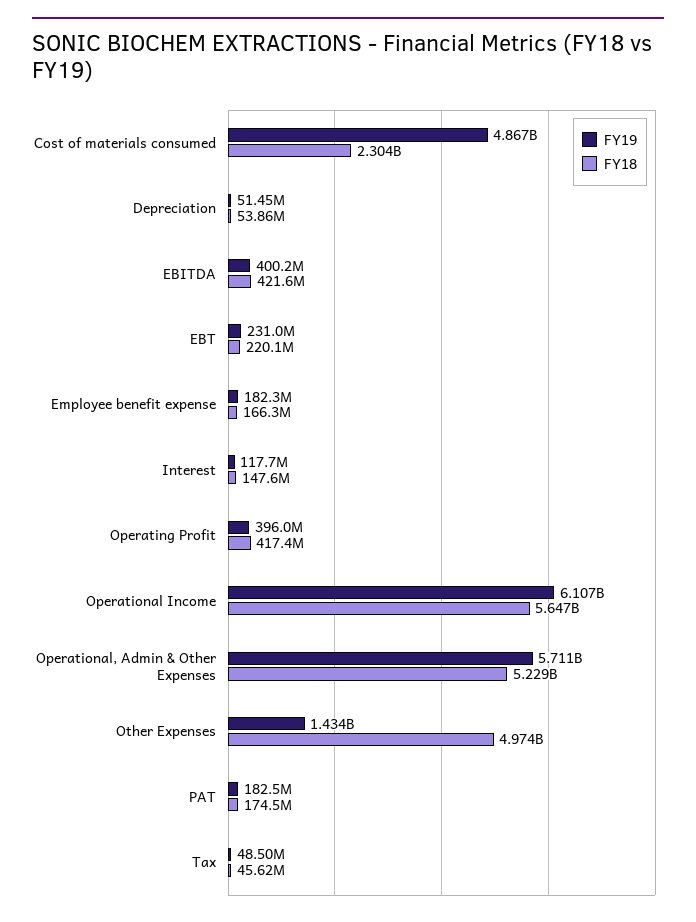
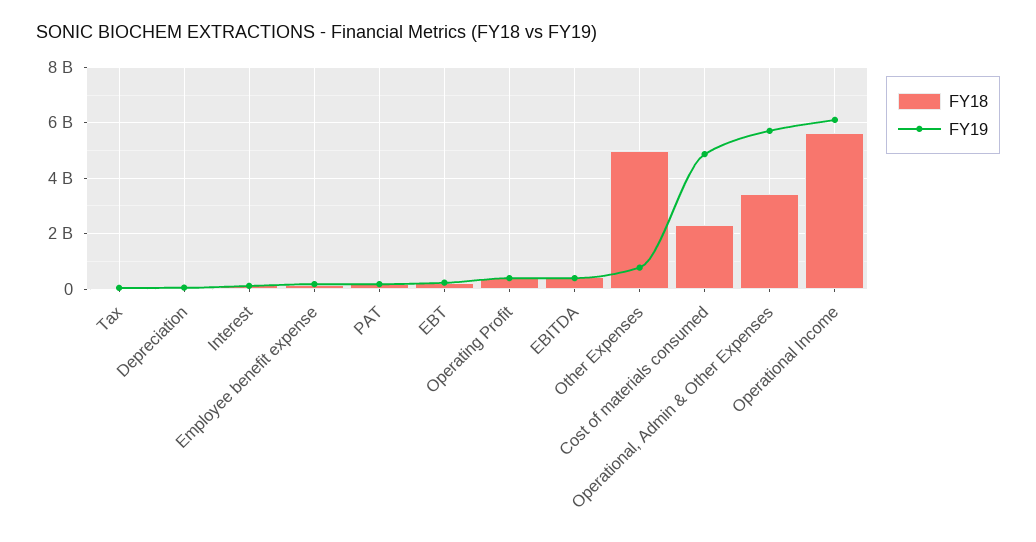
FY18, Operational, Admin & Other Expenses: 5229000000 -> 3500000000
FY19, Other Expenses: 1434000000 -> 750000000

